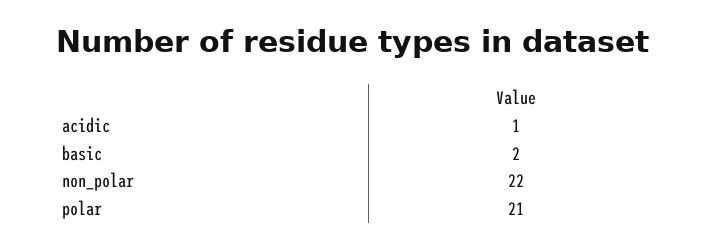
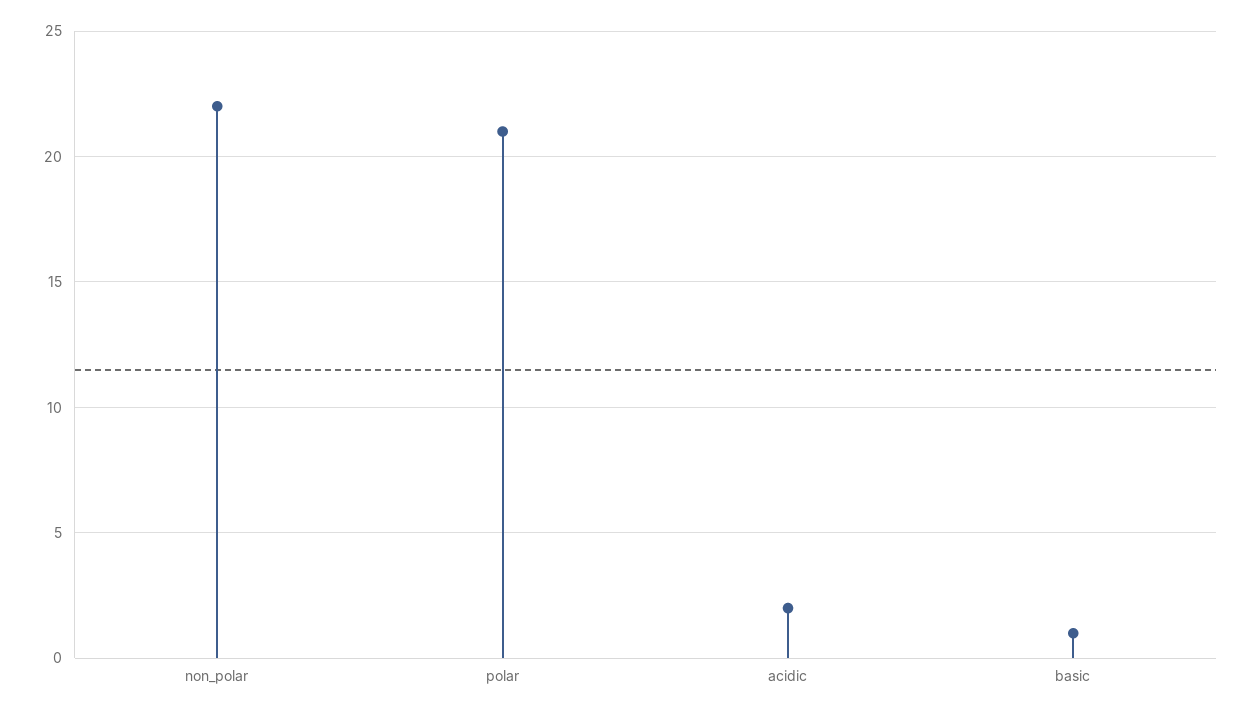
acidic: 1 -> 2
basic: 2 -> 1

